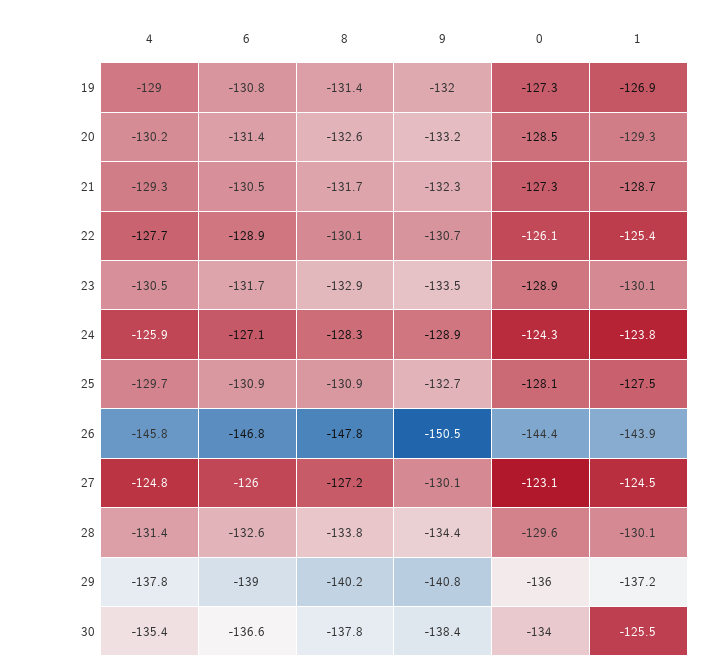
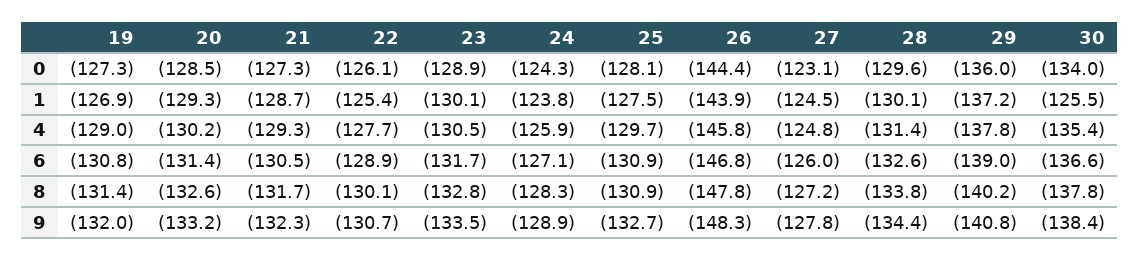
8, 23: -132.9 -> -132.8
9, 26: -150.5 -> -148.3
9, 27: -130.1 -> -127.8

